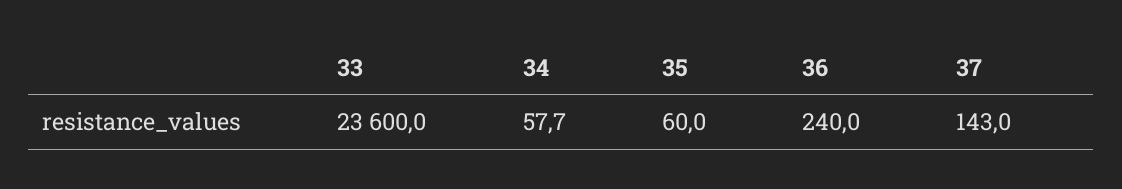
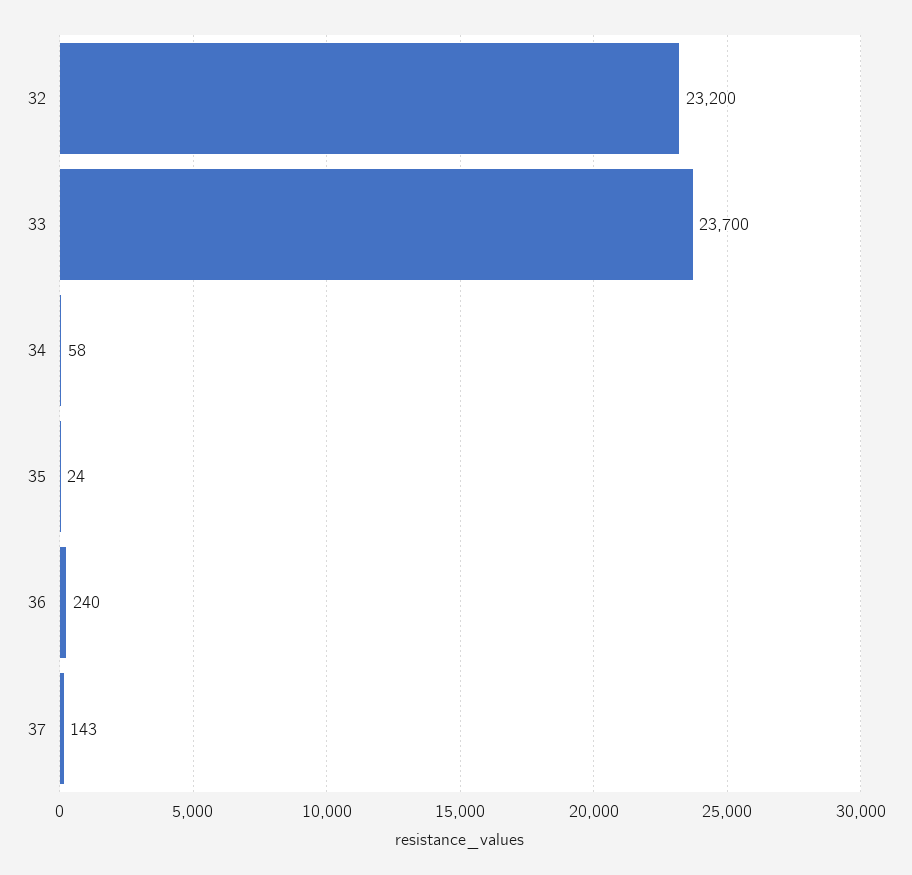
33: 23600 -> 23700
35: 60 -> 24
32: none -> 23200

